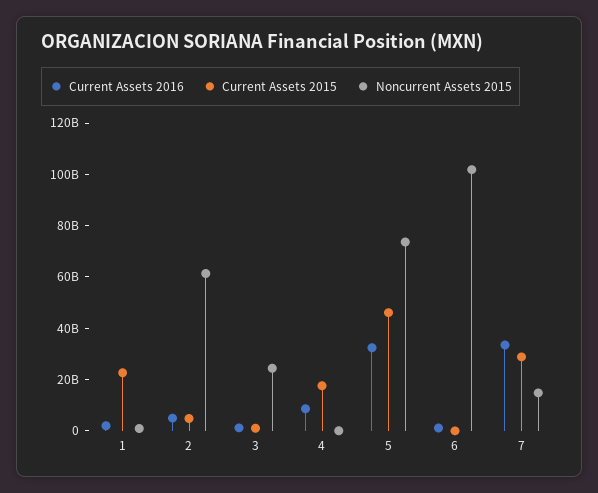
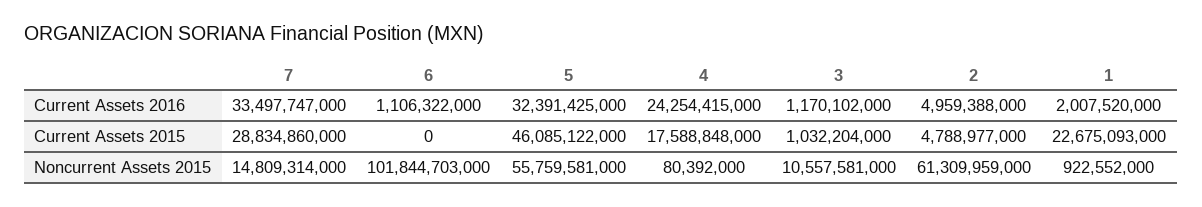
Noncurrent Assets 2015, 3: 25000000000 -> 10557581000
Current Assets 2016, 4: 10000000000 -> 24254415000
Noncurrent Assets 2015, 5: 75000000000 -> 55759581000

